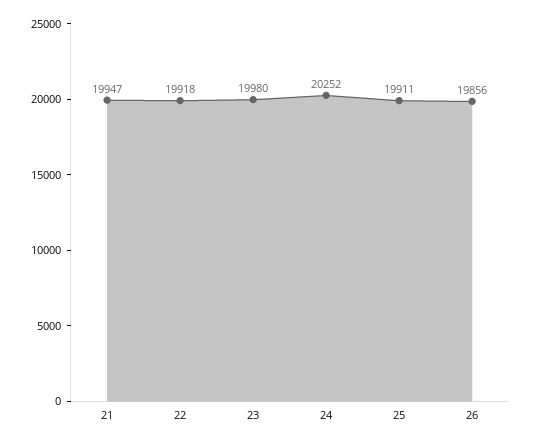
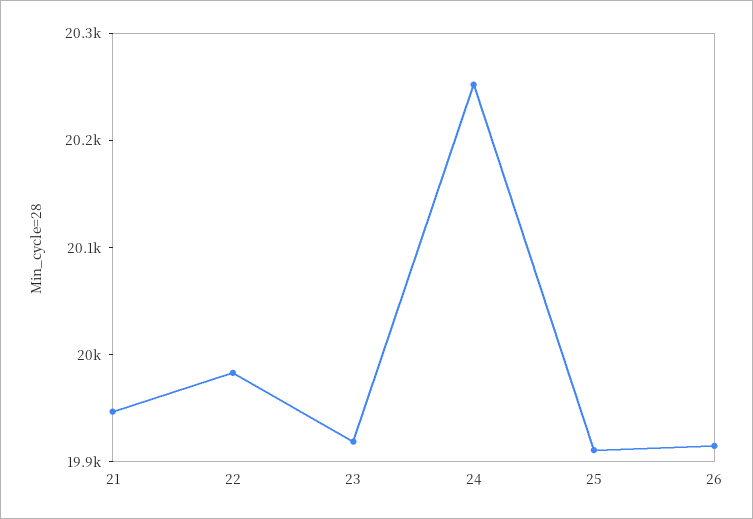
22: 19918 -> 19980
23: 19980 -> 19920
26: 19856 -> 19920

